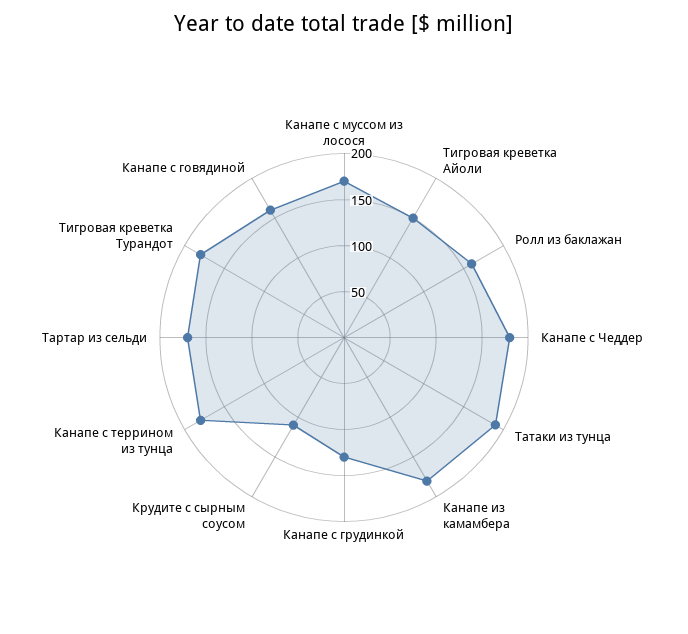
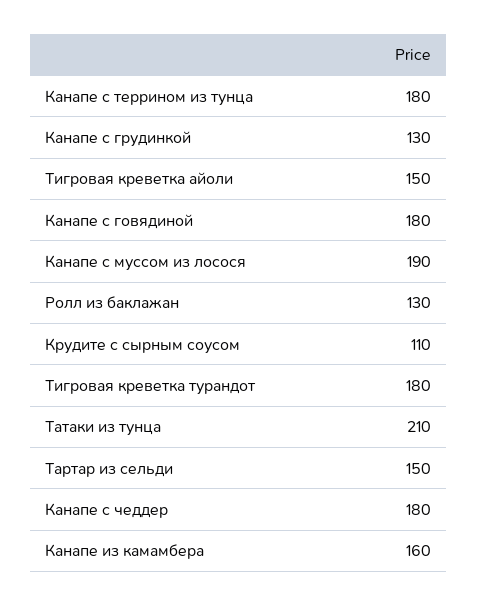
Канапе с муссом из лосося: 170 -> 190
Ролл из баклажан: 160 -> 130
Татаки из тунца: 190 -> 210
Канапе из камамбера: 180 -> 160
Тартар из сельди: 170 -> 150
Канапе с говядиной: 160 -> 180

